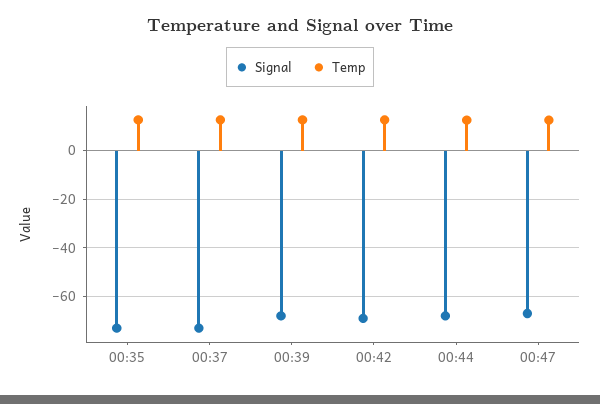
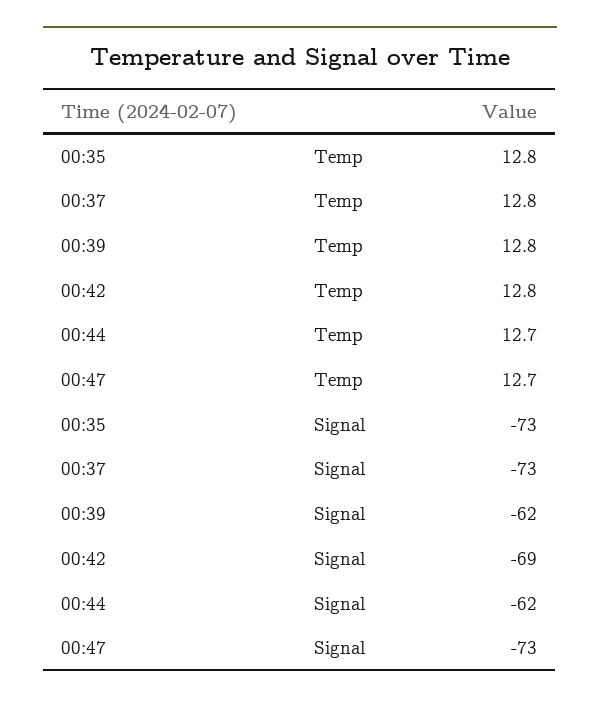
Signal, 00:39: -67.5 -> -62
Signal, 00:44: -67.5 -> -62
Signal, 00:47: -67.5 -> -73

